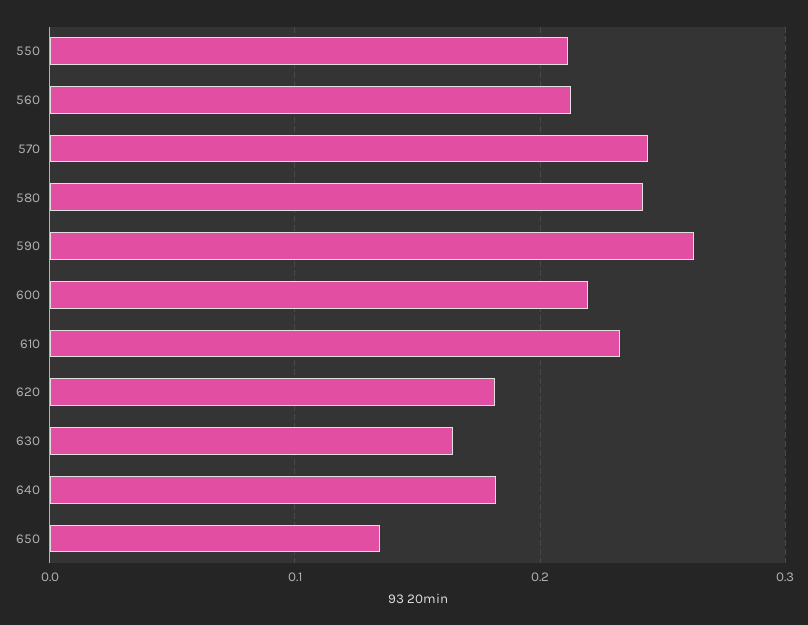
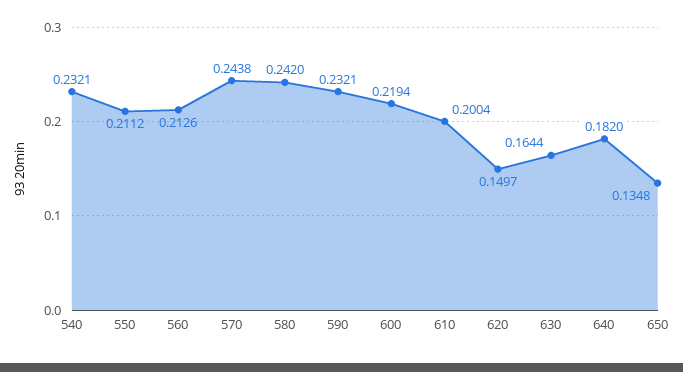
590: 0.26 -> 0.2321
610: 0.23 -> 0.2004
620: 0.18 -> 0.1497
540: none -> 0.2321

